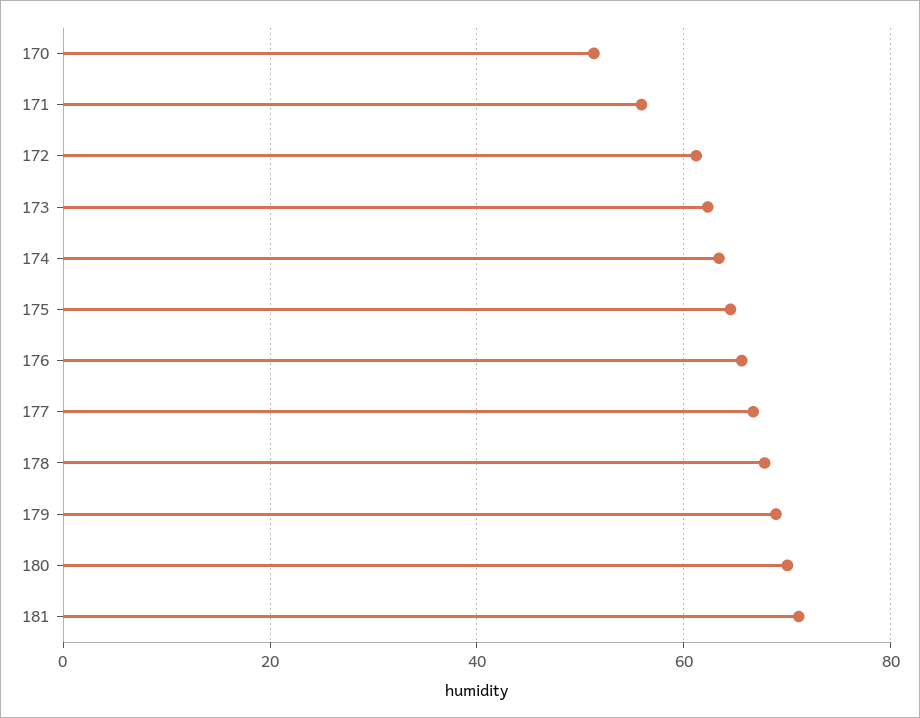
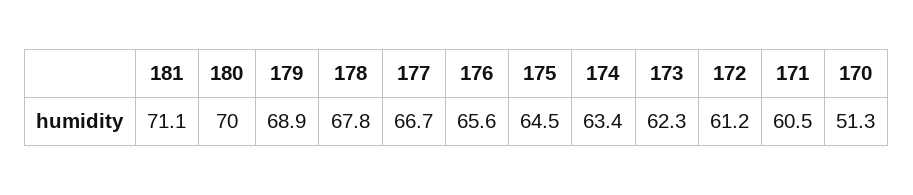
171: 56 -> 60.5

